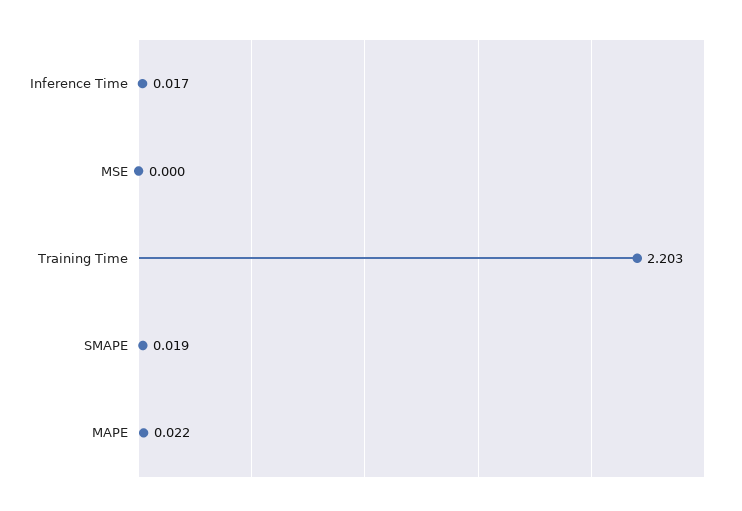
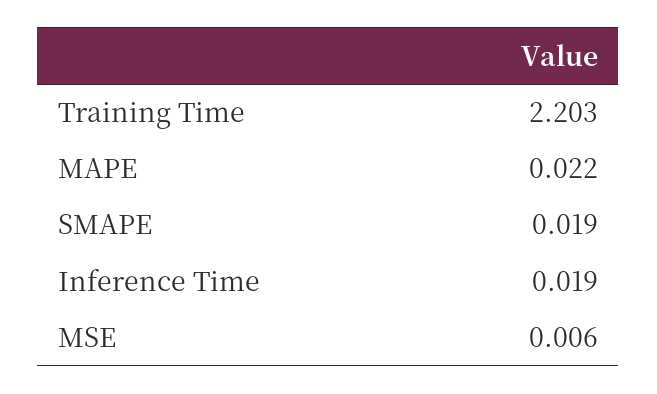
Inference Time: 0.017 -> 0.019
MSE: 0 -> 0.006

